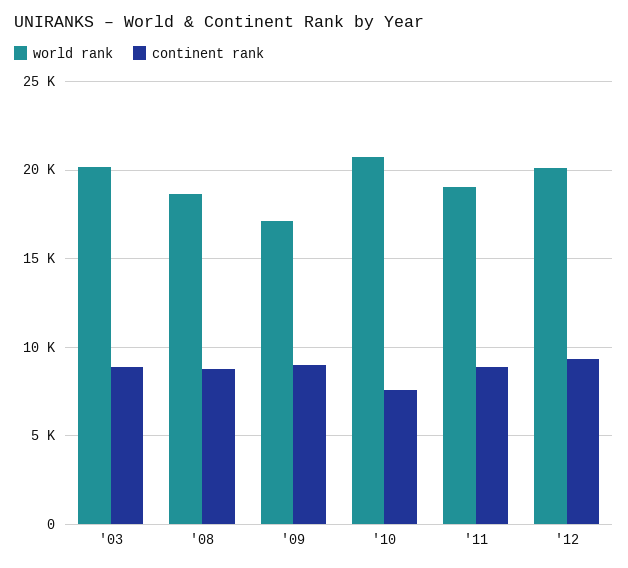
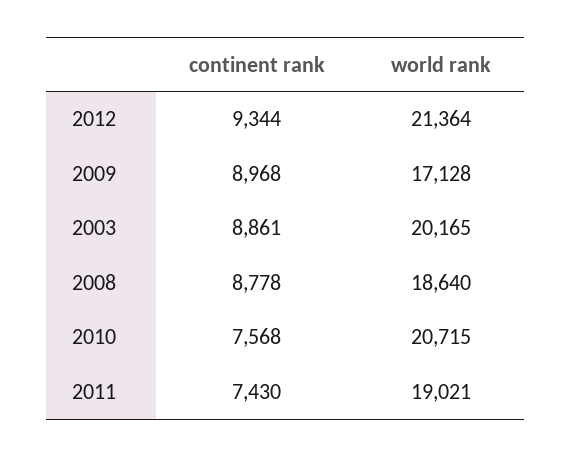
continent rank, '11: 9000 -> 7430
world rank, '12: 20000 -> 21364

